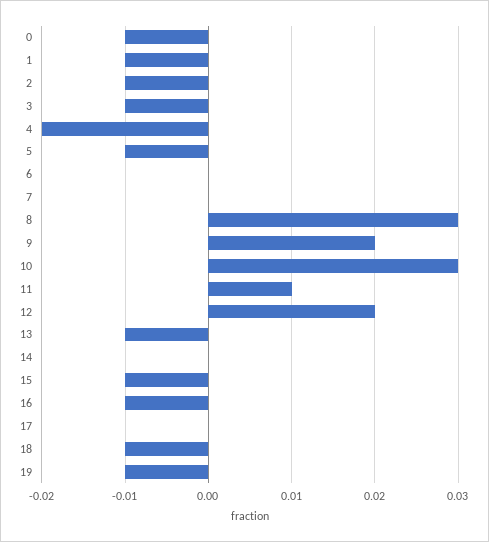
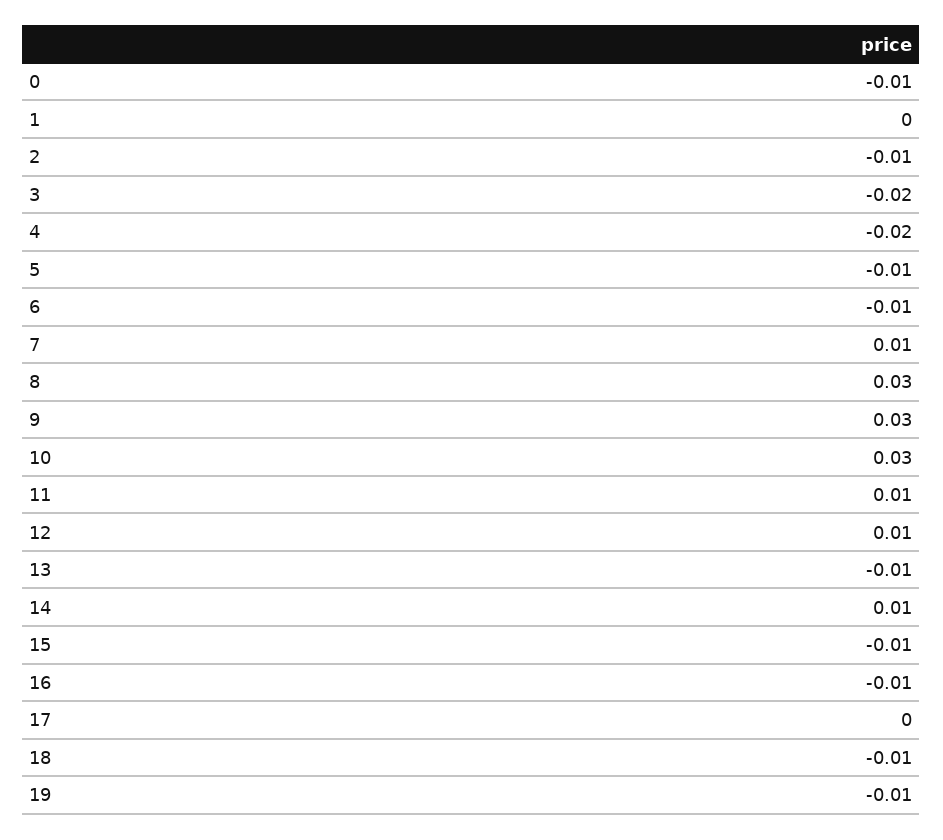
1: -0.01 -> 0
3: -0.01 -> -0.02
6: 0 -> -0.01
7: 0 -> 0.01
9: 0.02 -> 0.03
12: 0.02 -> 0.01
14: 0 -> 0.01

